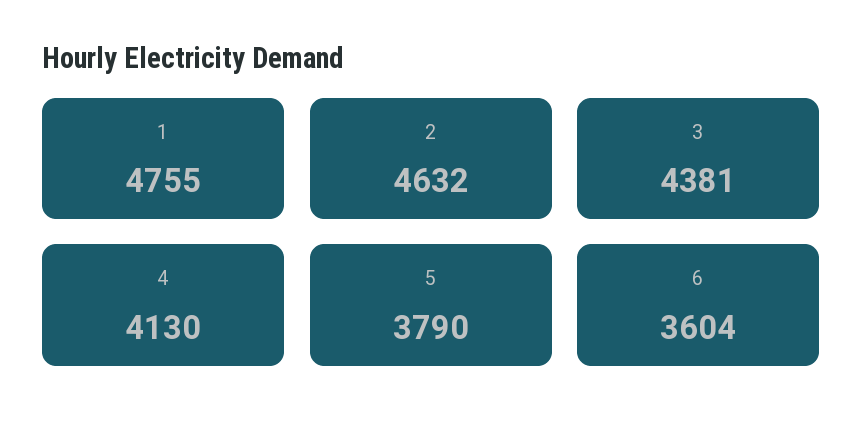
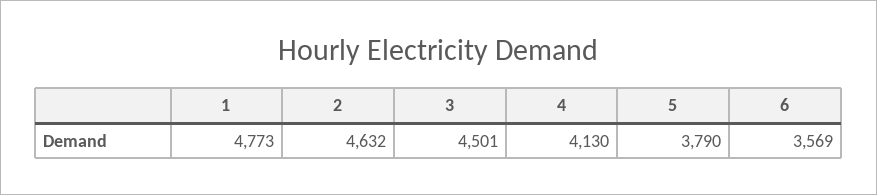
1: 4755 -> 4773
3: 4381 -> 4501
6: 3604 -> 3569

